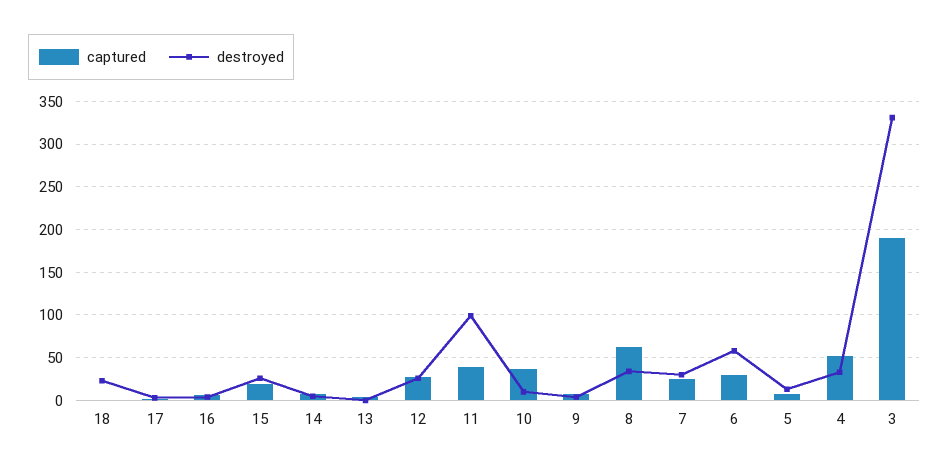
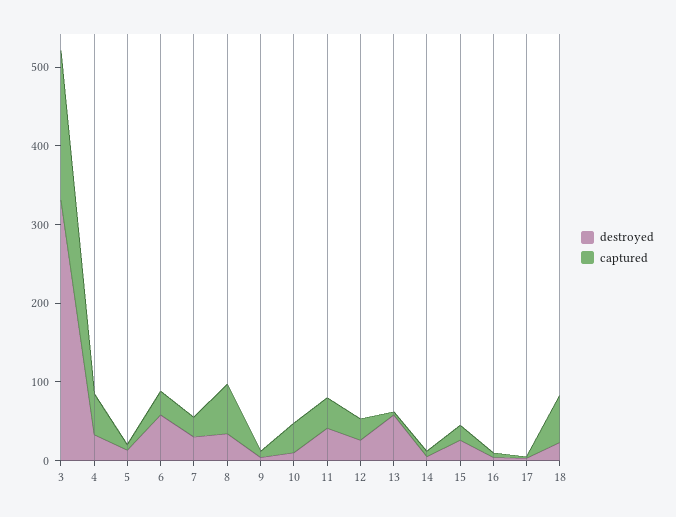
captured, 18: 0 -> 60
destroyed, 13: 0 -> 60
destroyed, 11: 100 -> 40

